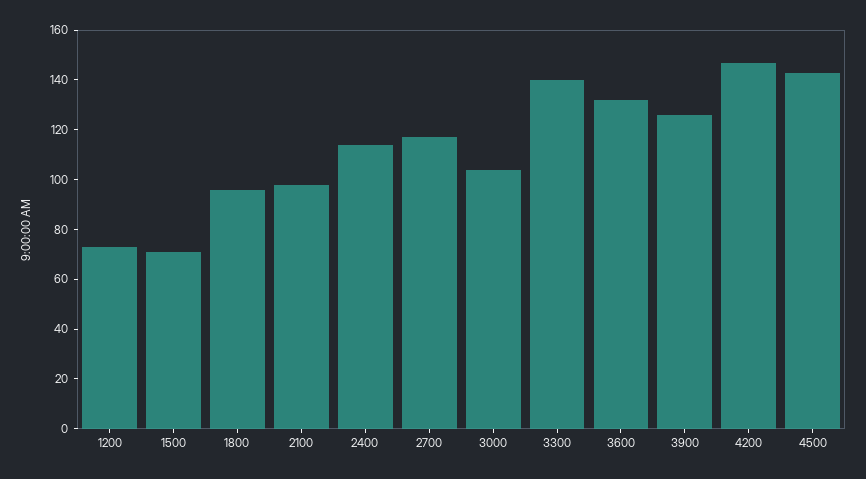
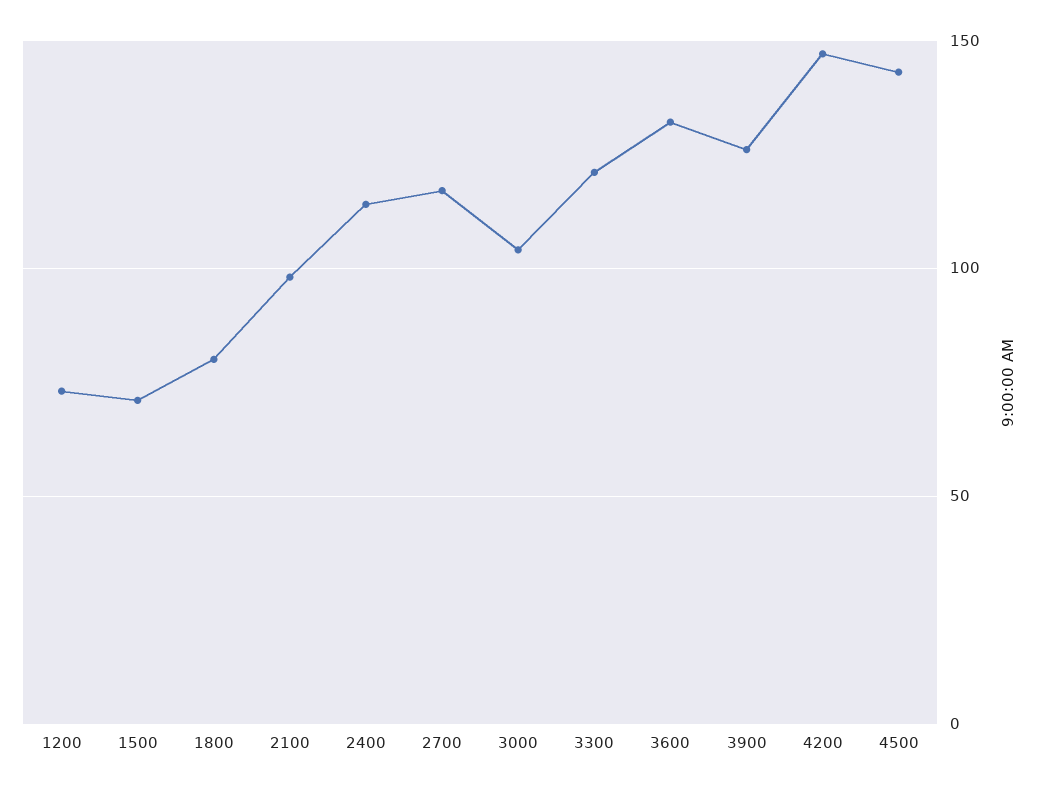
1800: 95 -> 80
3300: 140 -> 120

